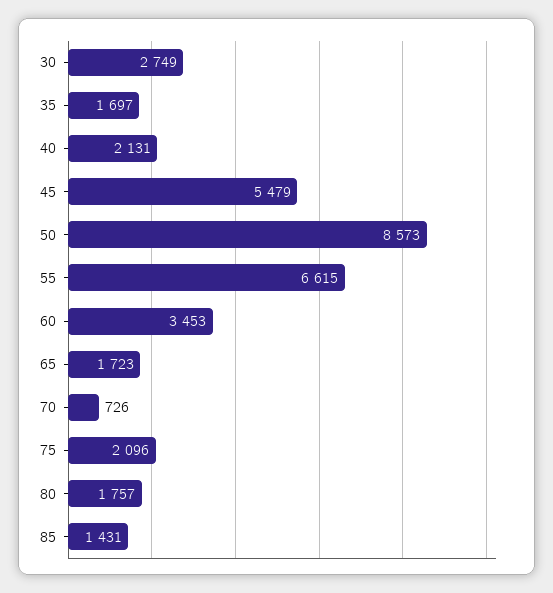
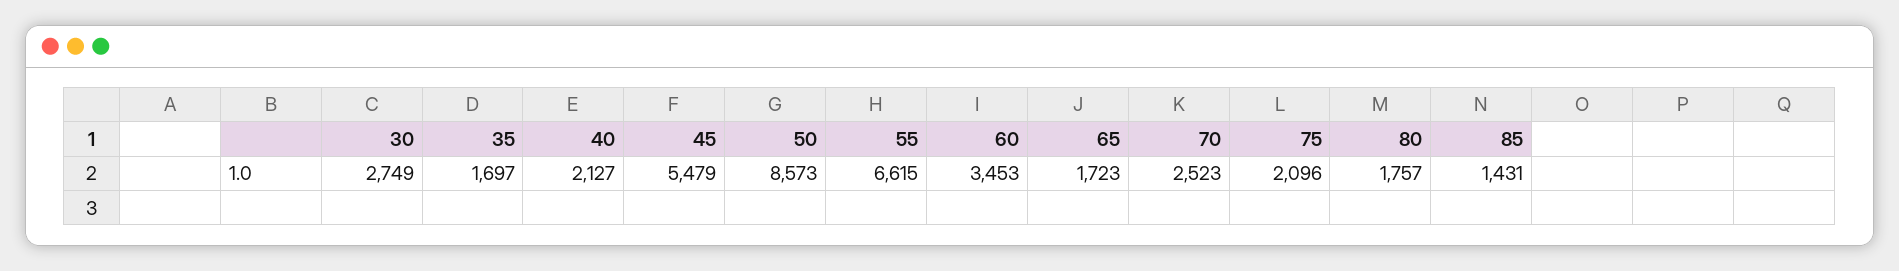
40: 2131 -> 2127
70: 726 -> 2523

